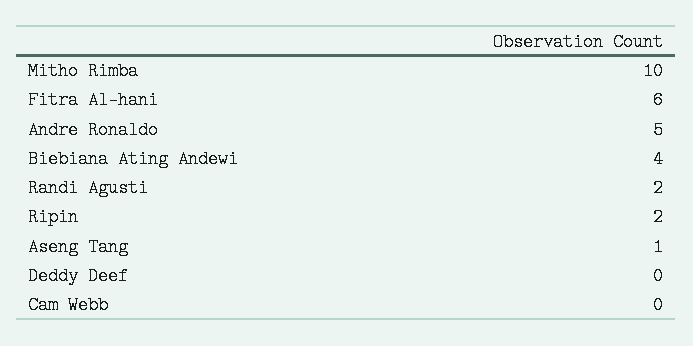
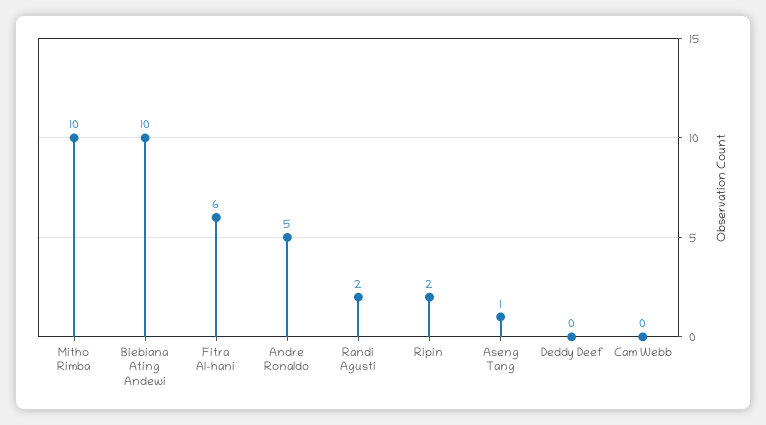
Biebiana Ating Andewi: 4 -> 10

